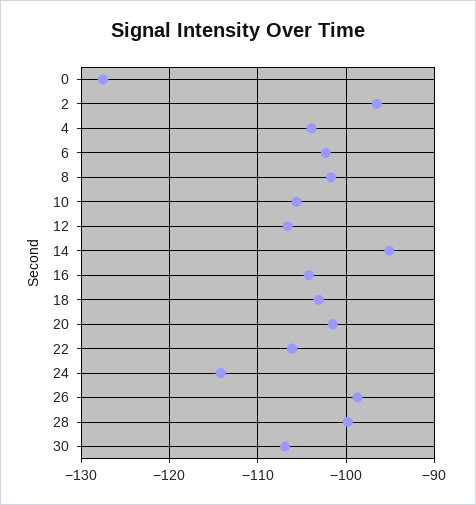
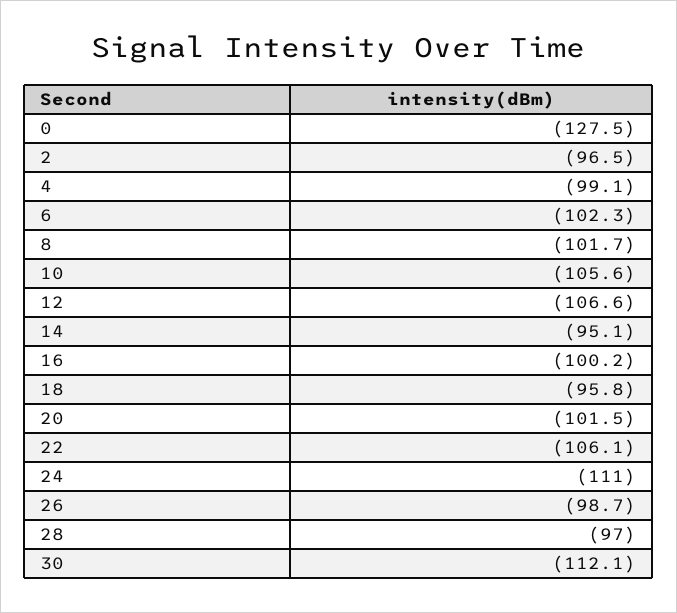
4: -104 -> -99.1
16: -104 -> -100.2
18: -103 -> -95.8
24: -114 -> -111
28: -100 -> -97
30: -107 -> -112.1

